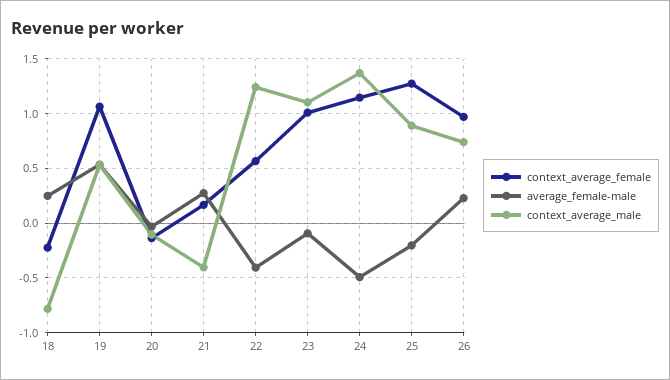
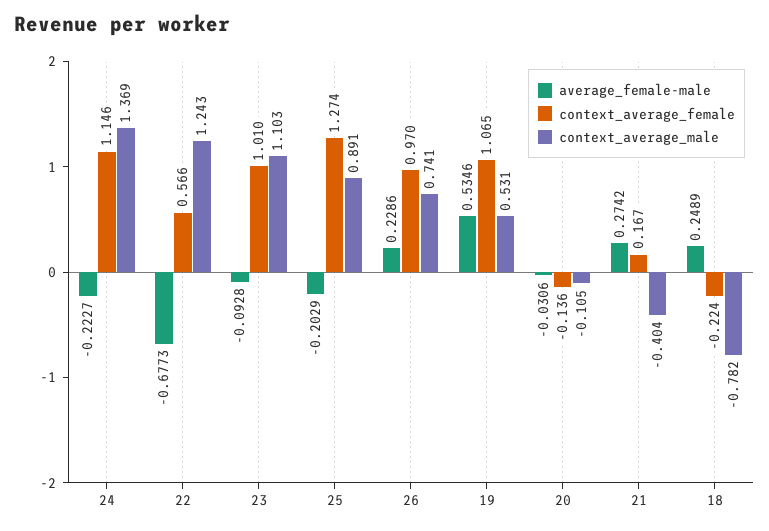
average_female-male, 22: -0.4 -> -0.6773
average_female-male, 24: -0.5 -> -0.2227

